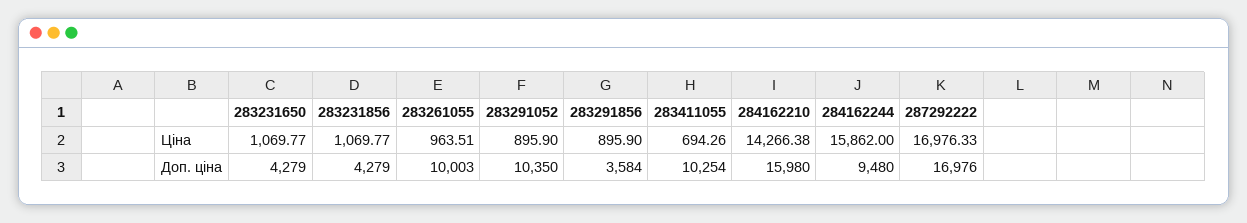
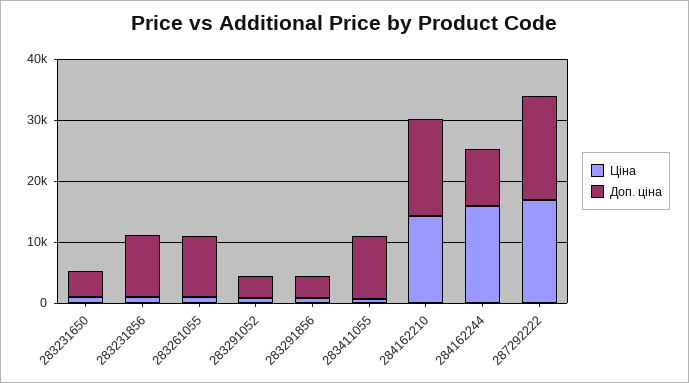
Доп. ціна, 283231856: 4279 -> 10000
Доп. ціна, 283291052: 10350 -> 4000

